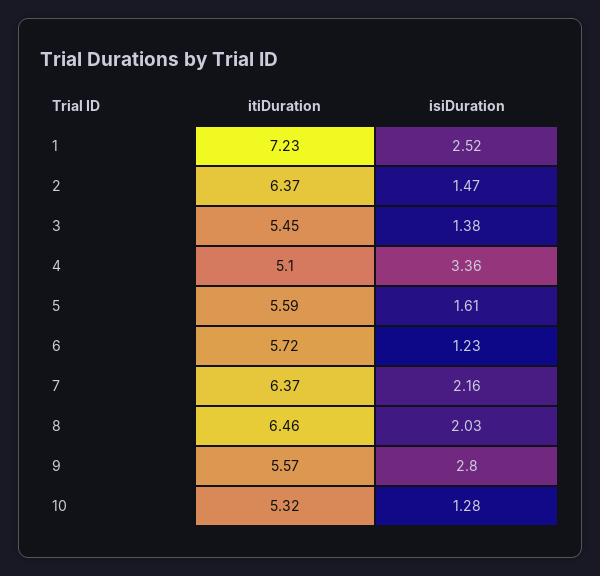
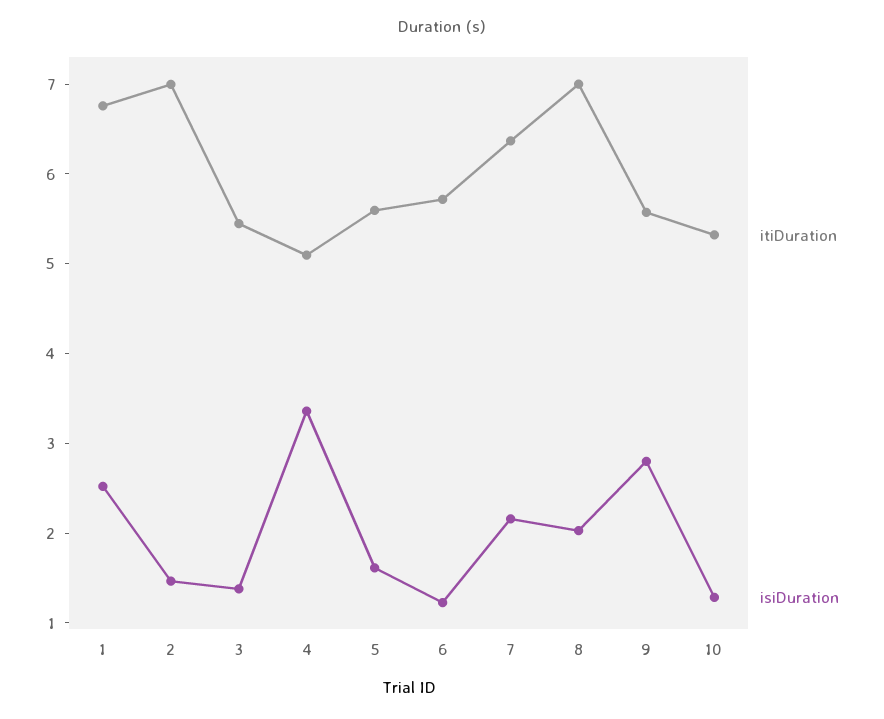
itiDuration, 1: 7.23 -> 6.8
itiDuration, 2: 6.37 -> 7
itiDuration, 8: 6.46 -> 7

